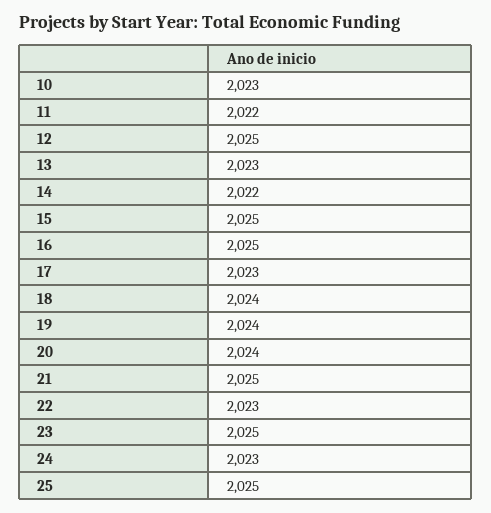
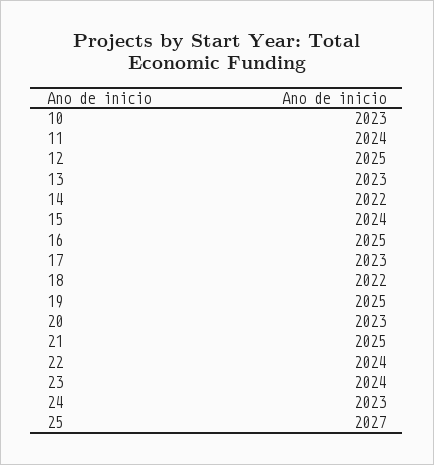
11: 2022 -> 2024
15: 2025 -> 2024
18: 2024 -> 2022
19: 2024 -> 2025
20: 2024 -> 2023
22: 2023 -> 2024
23: 2025 -> 2024
25: 2025 -> 2027

